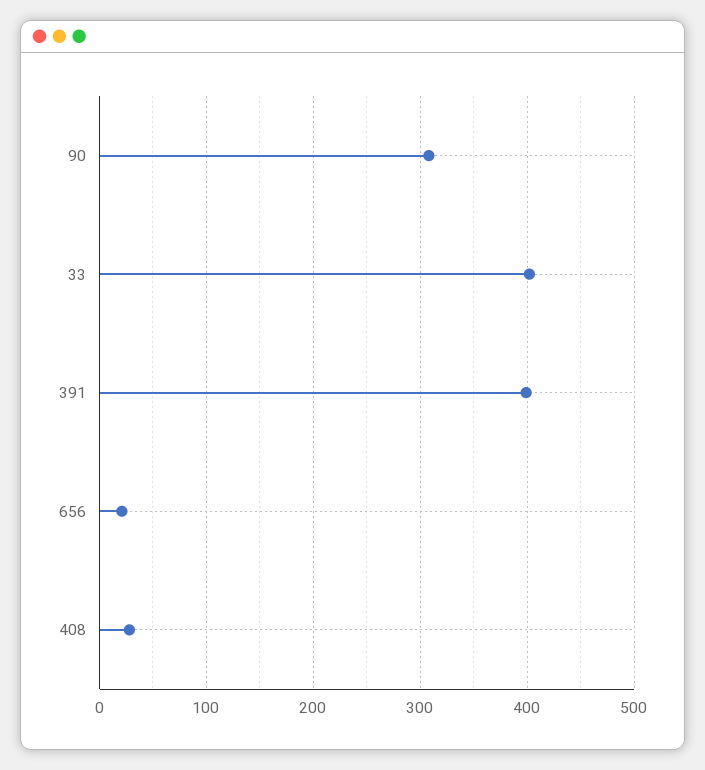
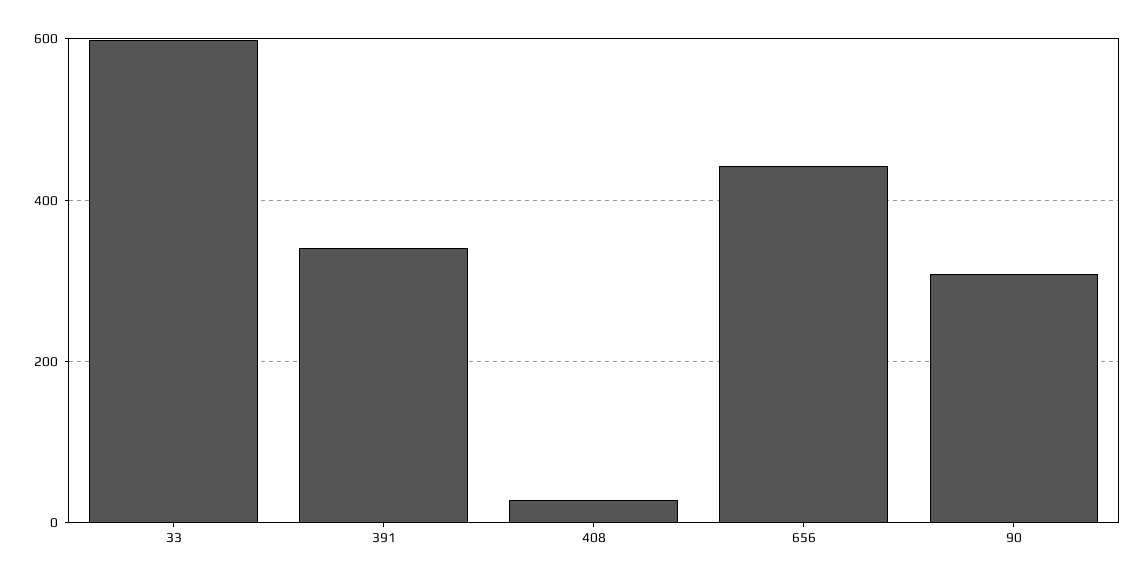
33: 400 -> 600
391: 400 -> 340
656: 20 -> 440

